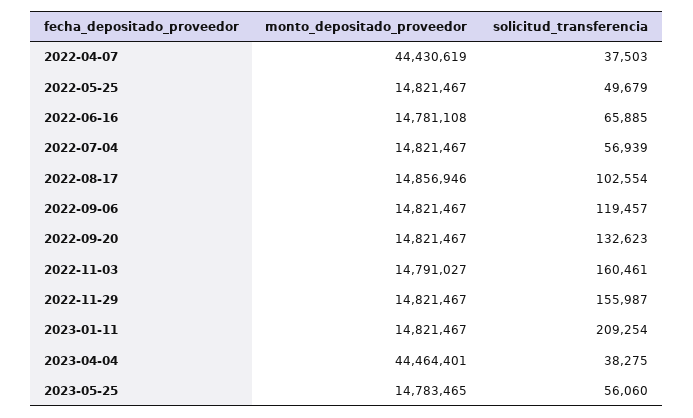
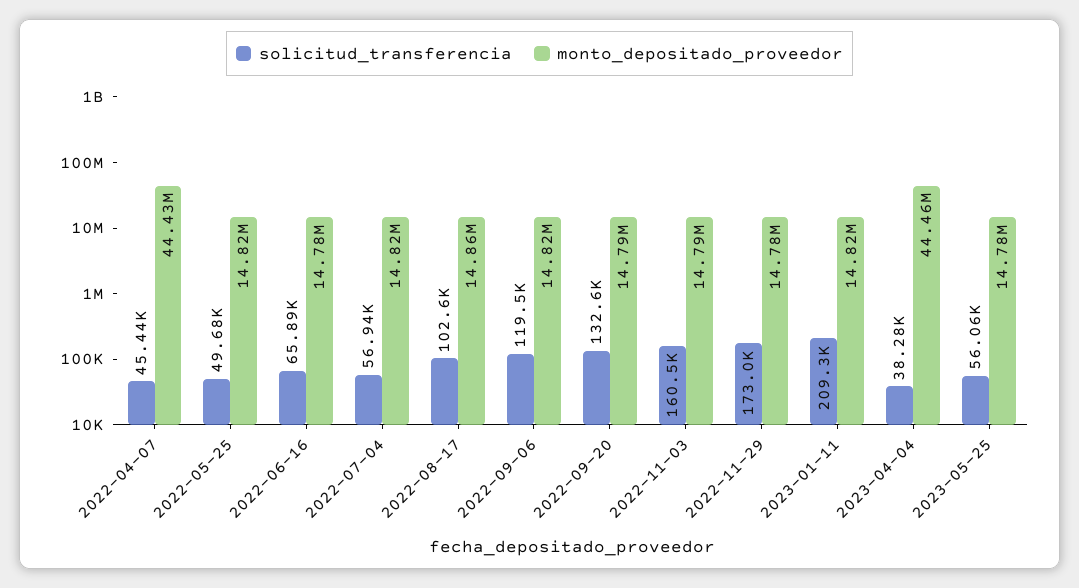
solicitud_transferencia, 2022-04-07: 37503 -> 45440
monto_depositado_proveedor, 2022-09-20: 14821467 -> 14790000
monto_depositado_proveedor, 2022-11-29: 14821467 -> 14780000
solicitud_transferencia, 2022-11-29: 155987 -> 173000

